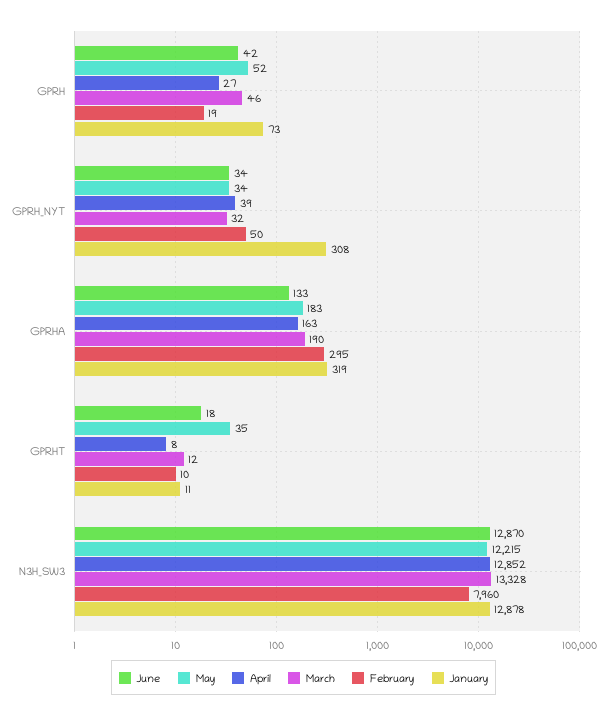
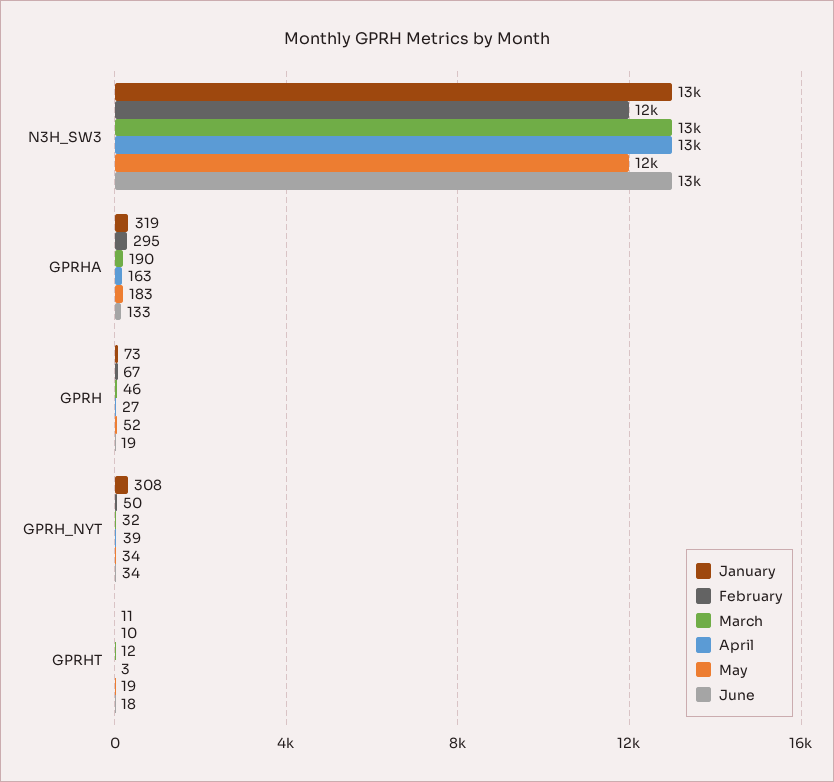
June, GPRH: 42 -> 19
February, GPRH: 19 -> 67
May, GPRHT: 35 -> 19
April, GPRHT: 8 -> 3
February, N3H_SW3: 7960 -> 12000

